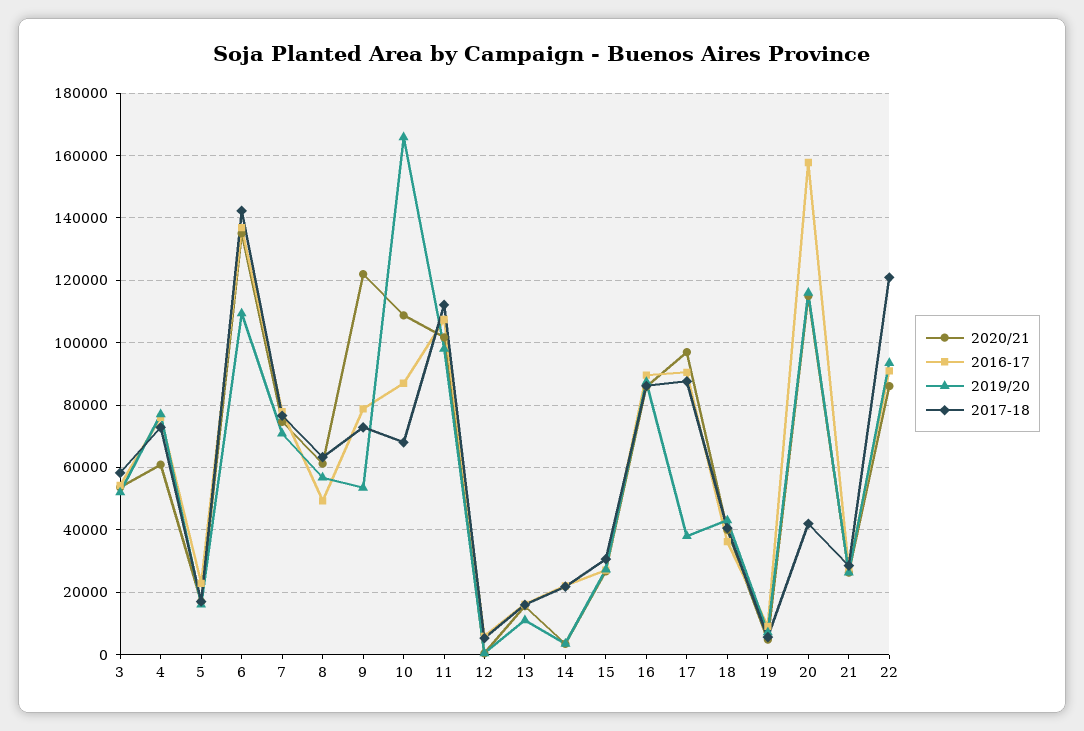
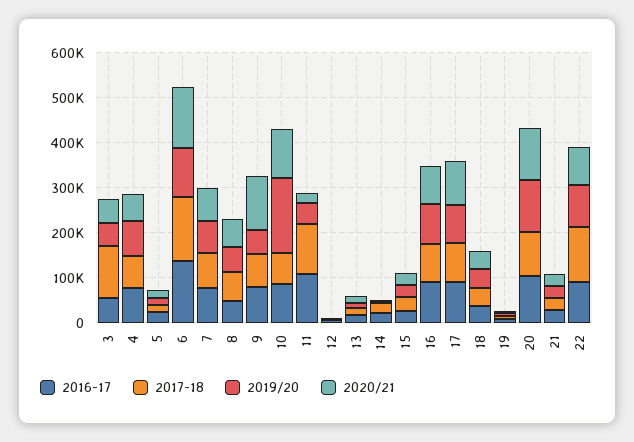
2017-18, 3: 58000 -> 120000
2020/21, 11: 102000 -> 20000
2019/20, 11: 98000 -> 40000
2019/20, 17: 38000 -> 80000
2016-17, 20: 158000 -> 100000
2017-18, 20: 42000 -> 100000

